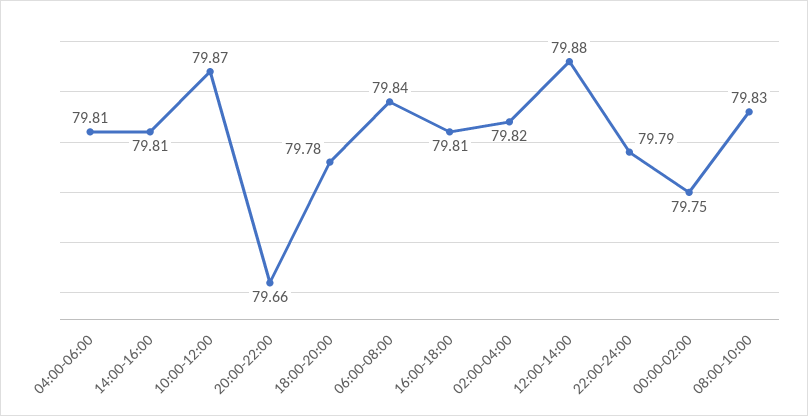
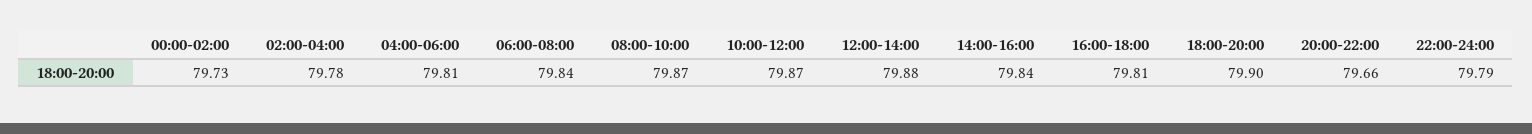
14:00-16:00: 79.81 -> 79.84
18:00-20:00: 79.78 -> 79.9
02:00-04:00: 79.82 -> 79.78
00:00-02:00: 79.75 -> 79.73
08:00-10:00: 79.83 -> 79.87

